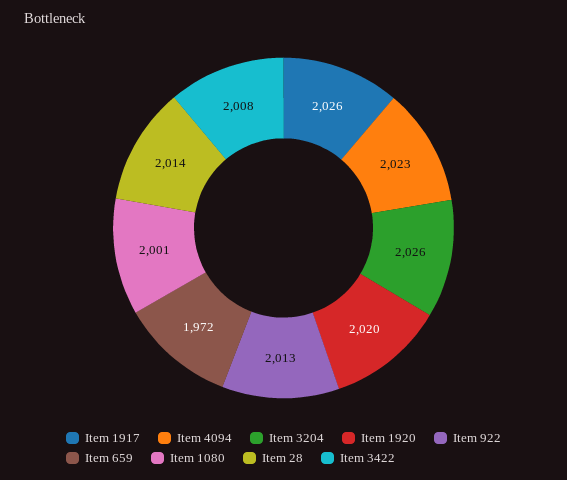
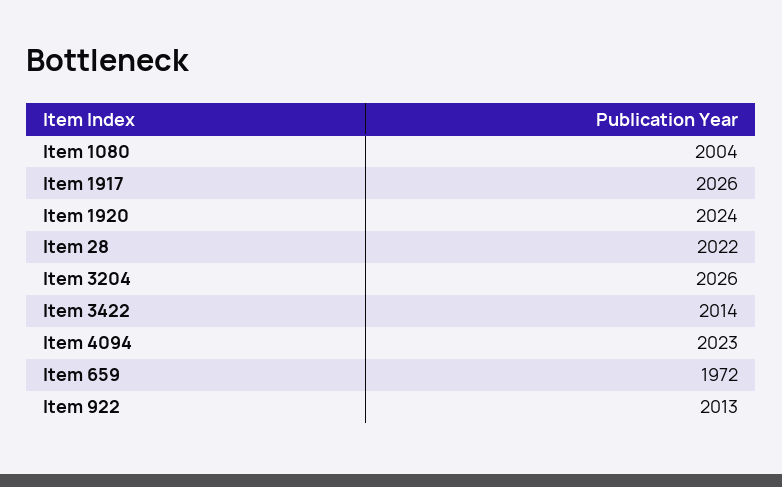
Item 1920: 2020 -> 2024
Item 1080: 2001 -> 2004
Item 28: 2014 -> 2022
Item 3422: 2008 -> 2014

